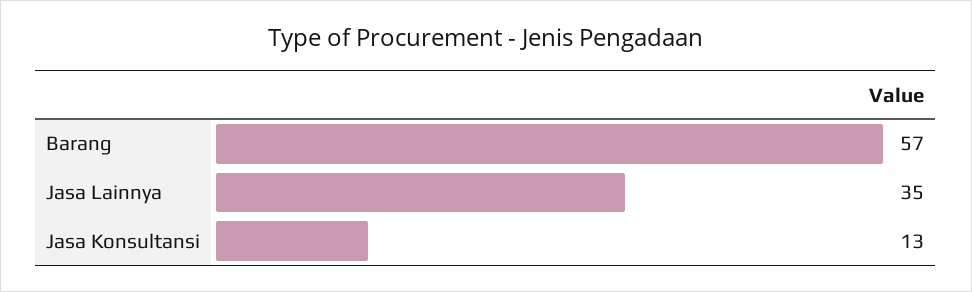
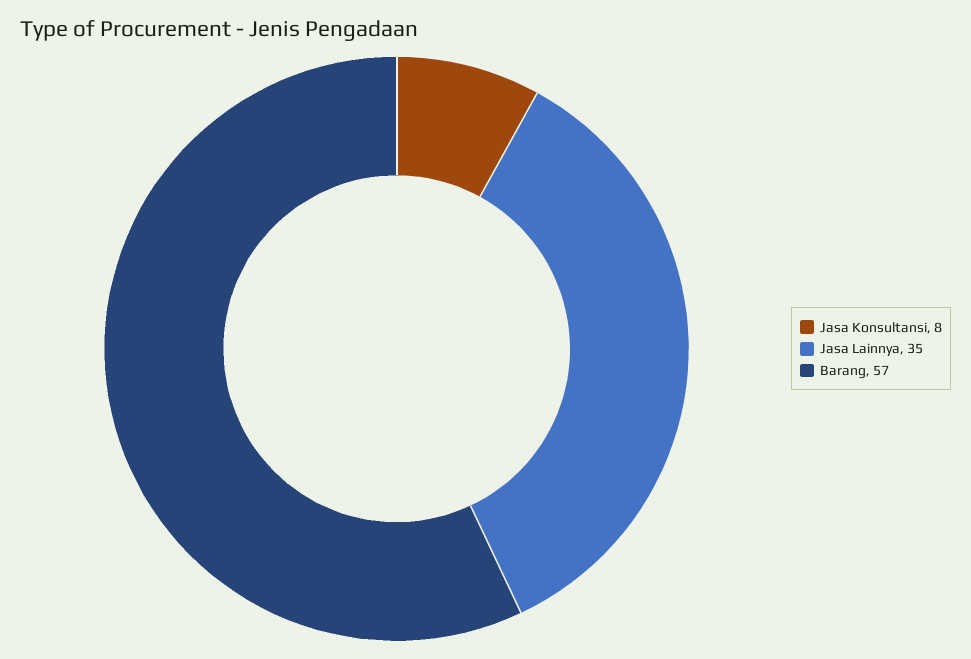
Jasa Konsultansi: 13 -> 8

